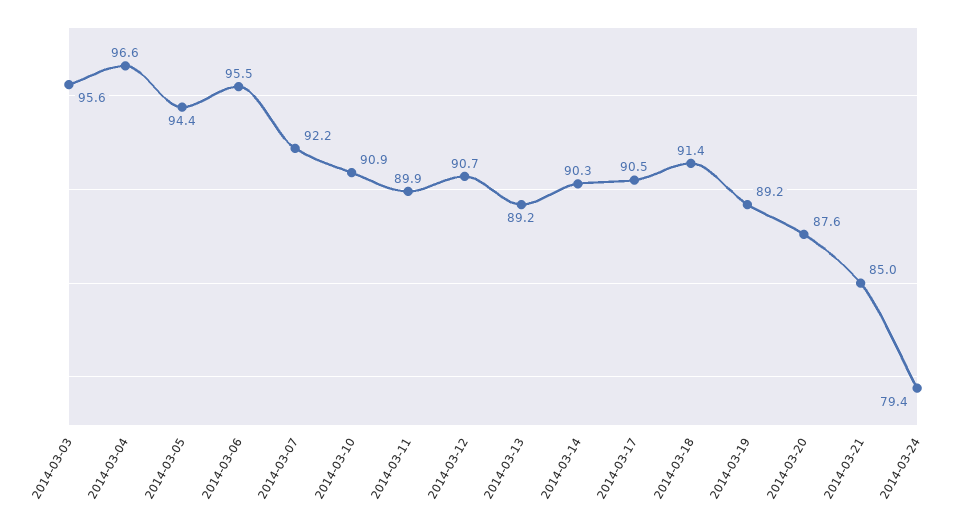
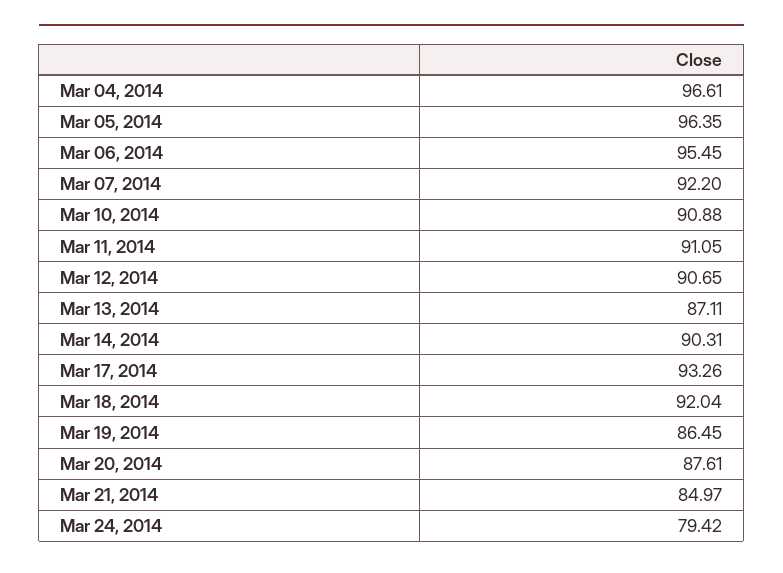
2014-03-03: 95.6 -> none
2014-03-05: 94.4 -> 96.35
2014-03-11: 89.9 -> 91.05
2014-03-13: 89.2 -> 87.11
2014-03-17: 90.5 -> 93.26
2014-03-18: 91.4 -> 92.04
2014-03-19: 89.2 -> 86.45

